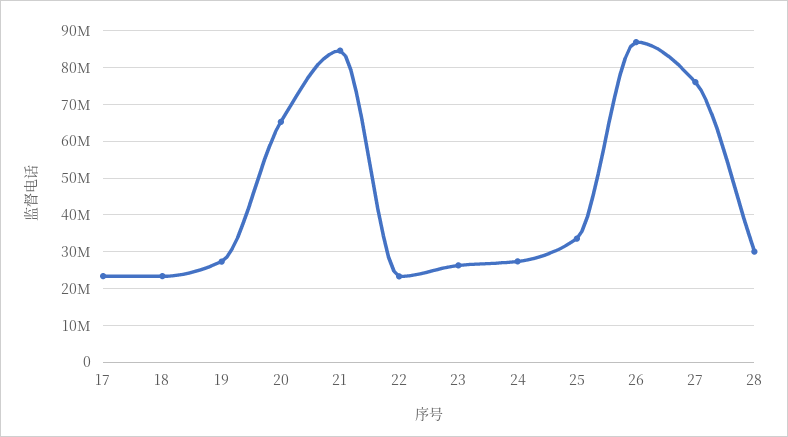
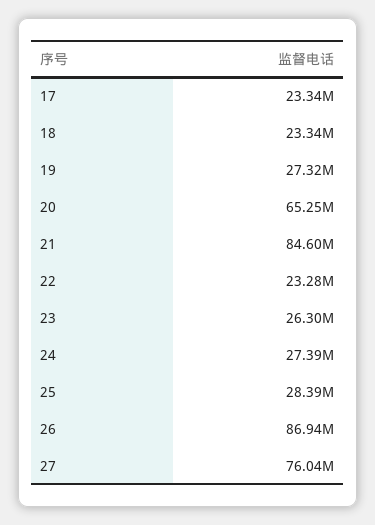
25: 34000000 -> 28390000
28: 30000000 -> none

